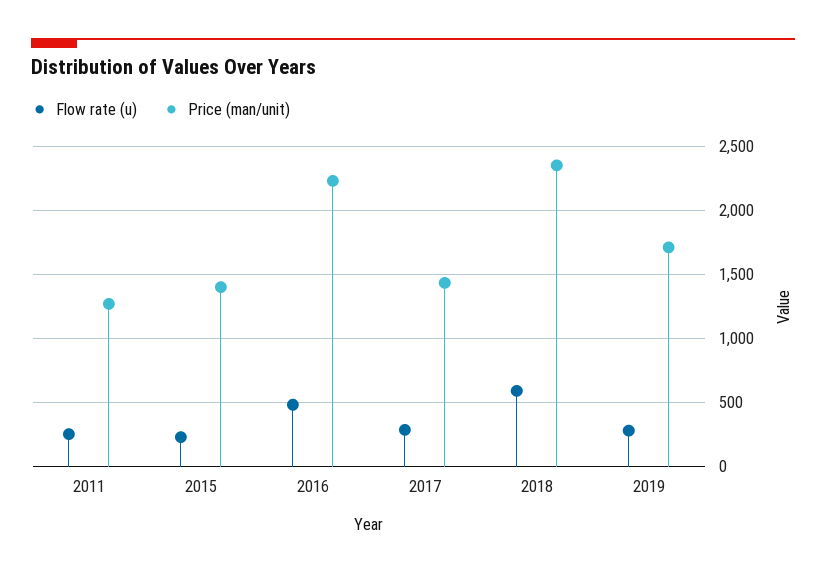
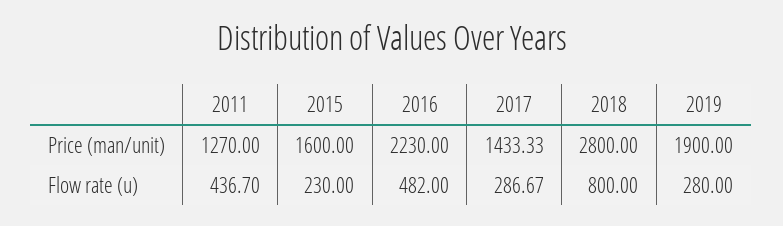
Flow rate (u), 2011: 250 -> 436.7
Price (man/unit), 2015: 1400 -> 1600
Flow rate (u), 2018: 600 -> 800
Price (man/unit), 2018: 2350 -> 2800
Price (man/unit), 2019: 1700 -> 1900

